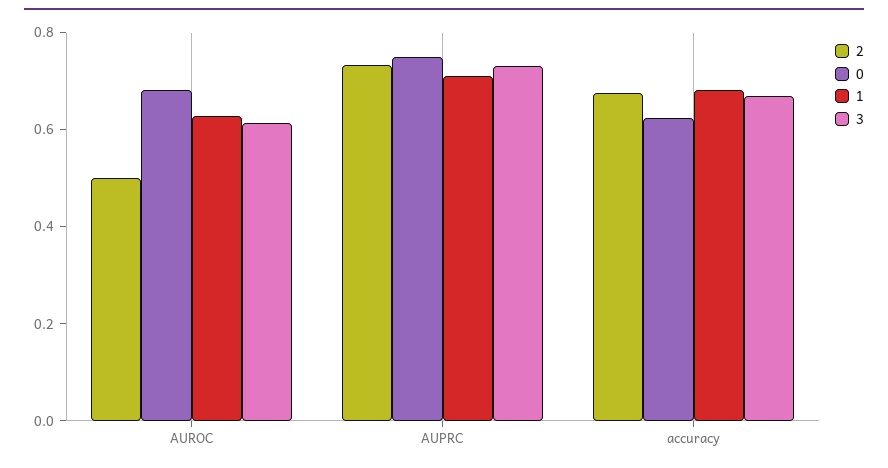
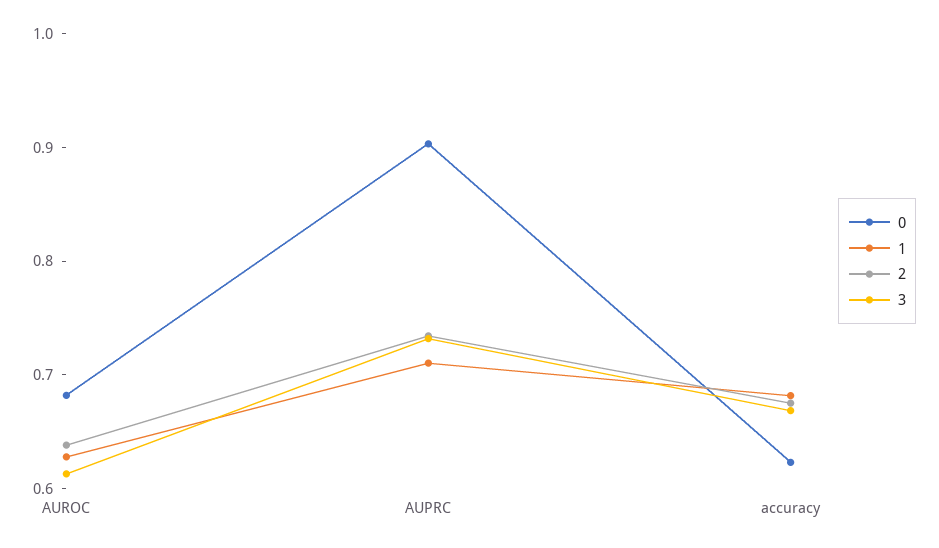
2, AUROC: 0.5 -> 0.64
0, AUPRC: 0.75 -> 0.9

